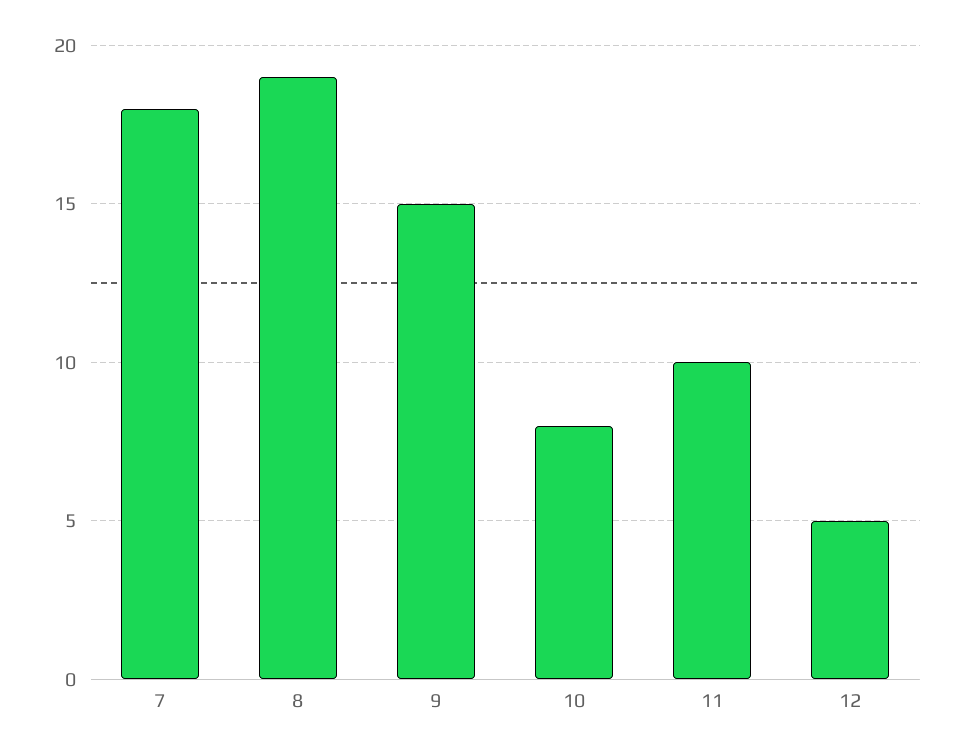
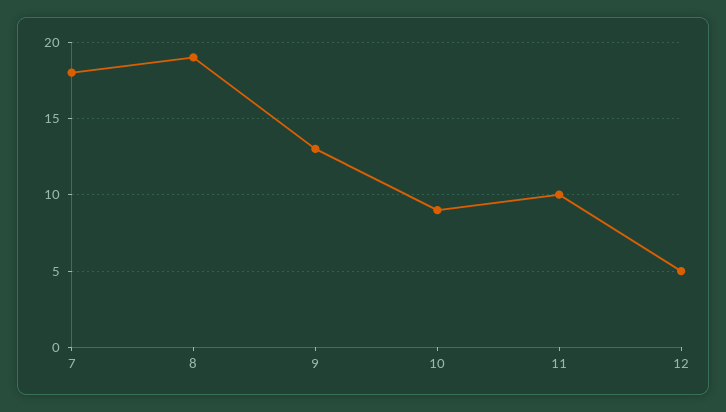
9: 15 -> 13
10: 8 -> 9

